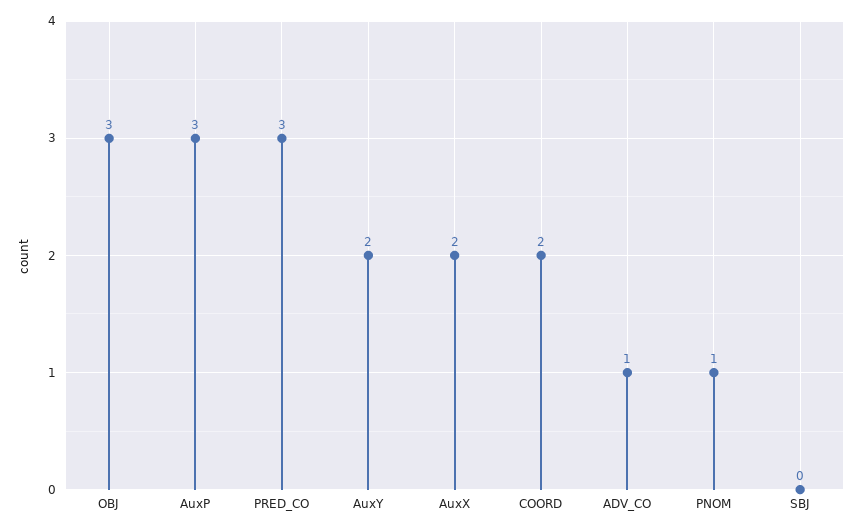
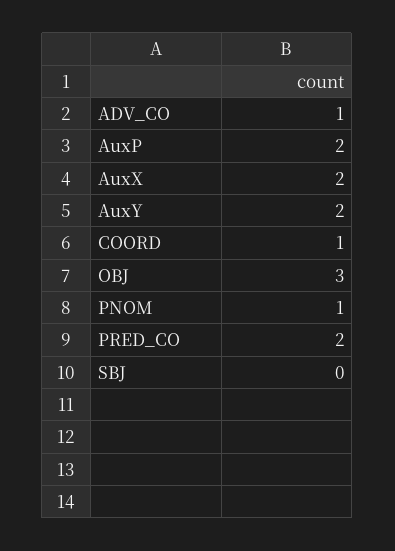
AuxP: 3 -> 2
PRED_CO: 3 -> 2
COORD: 2 -> 1

